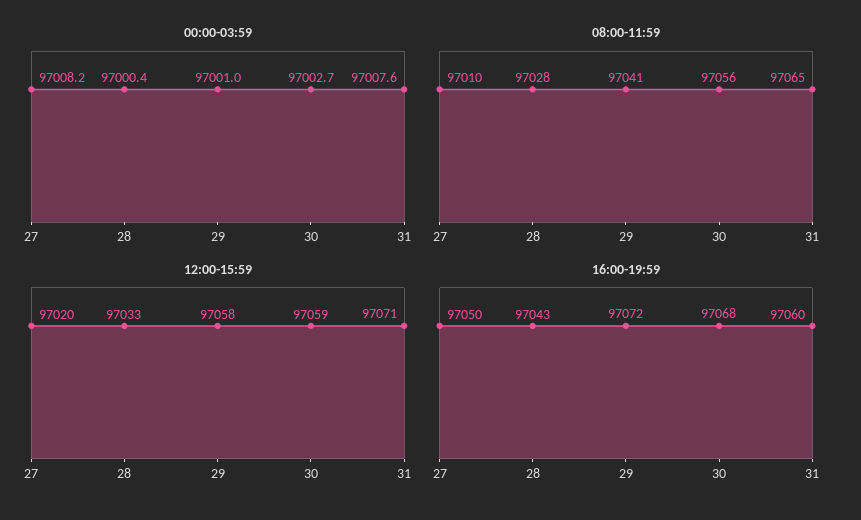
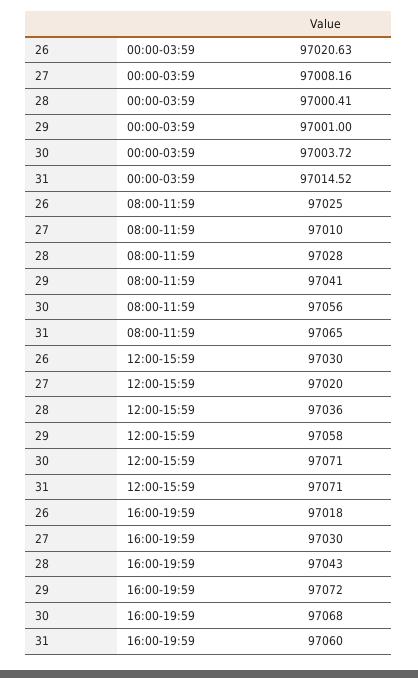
00:00-03:59, 30: 97002.7 -> 97003.72
00:00-03:59, 31: 97007.6 -> 97014.52
12:00-15:59, 28: 97033 -> 97036
12:00-15:59, 30: 97059 -> 97071
16:00-19:59, 27: 97050 -> 97030
00:00-03:59, 26: none -> 97020.63
08:00-11:59, 26: none -> 97025
12:00-15:59, 26: none -> 97030
16:00-19:59, 26: none -> 97018

